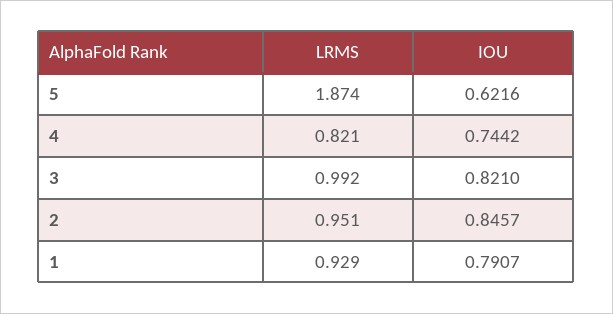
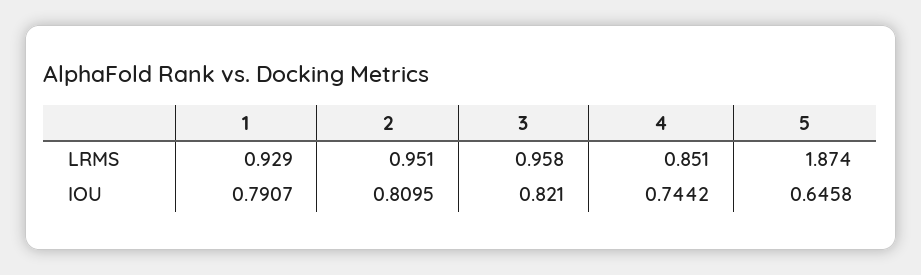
IOU, 5: 0.6216 -> 0.6458
LRMS, 4: 0.821 -> 0.851
LRMS, 3: 0.992 -> 0.958
IOU, 2: 0.8457 -> 0.8095

